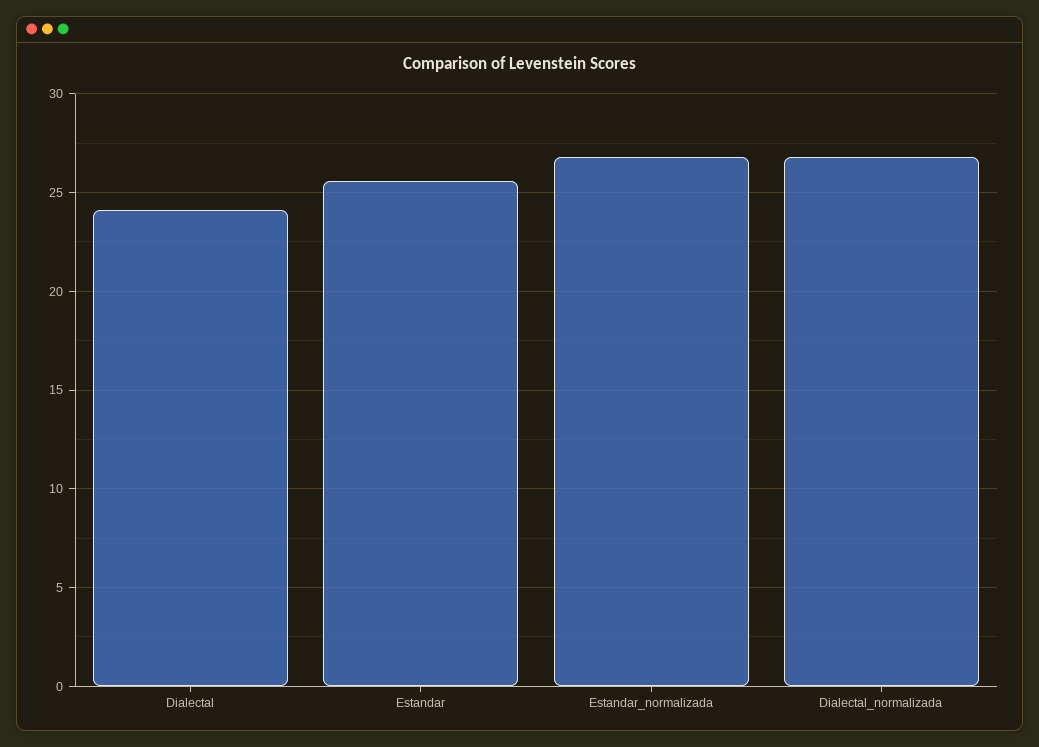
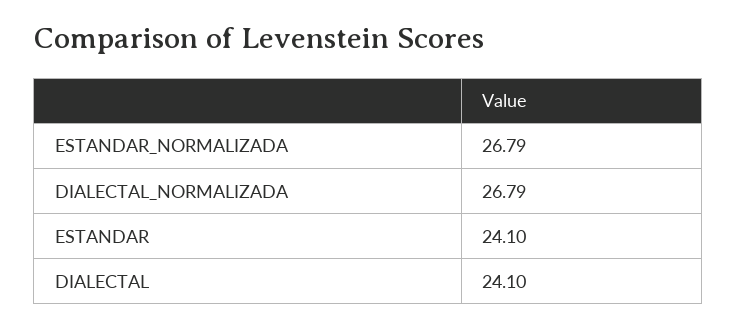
Estandar: 25.5 -> 24.1

